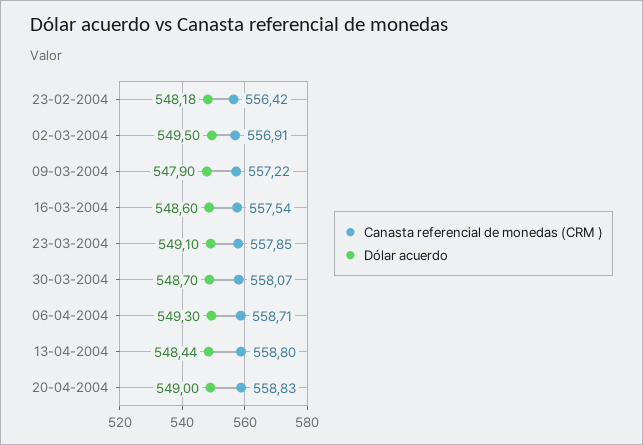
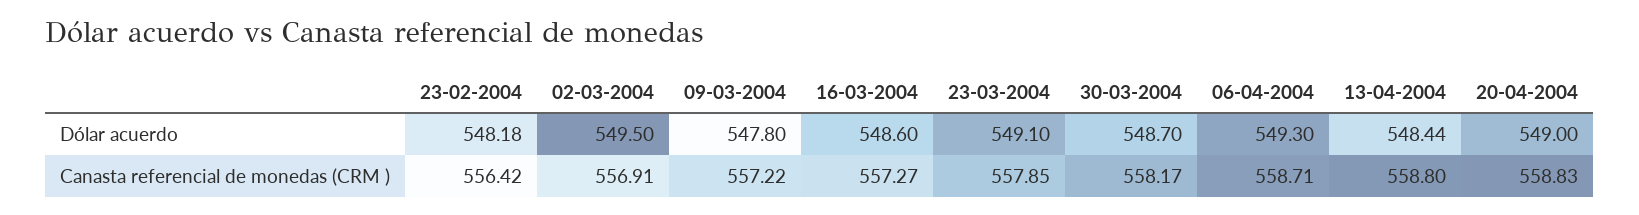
Dólar acuerdo, 09-03-2004: 547.9 -> 547.8
Canasta referencial de monedas (CRM ), 16-03-2004: 557.54 -> 557.27
Canasta referencial de monedas (CRM ), 30-03-2004: 558.07 -> 558.17

